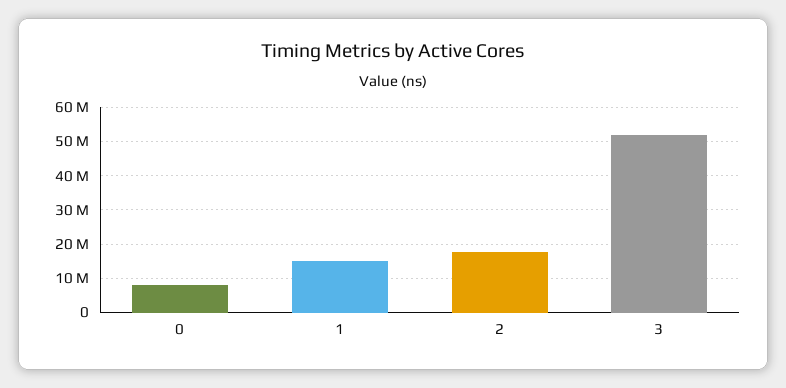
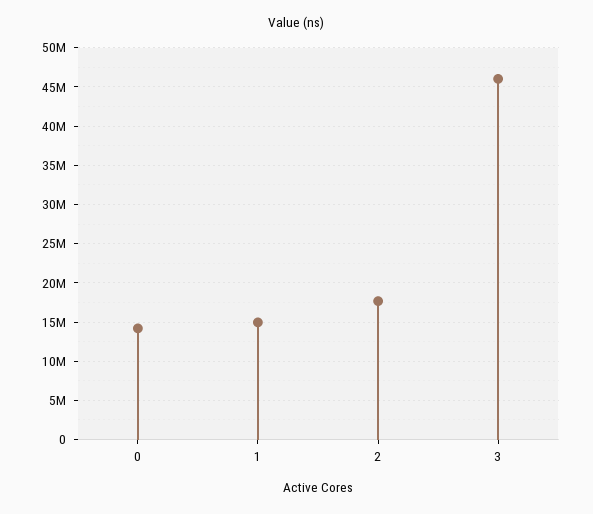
0: 8000000 -> 14000000
3: 52000000 -> 46000000

